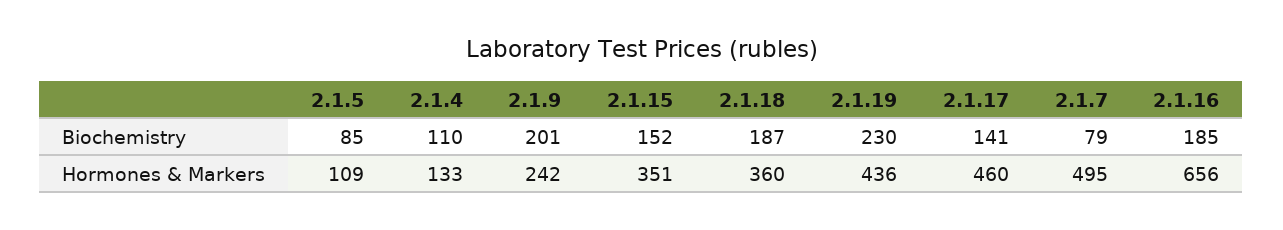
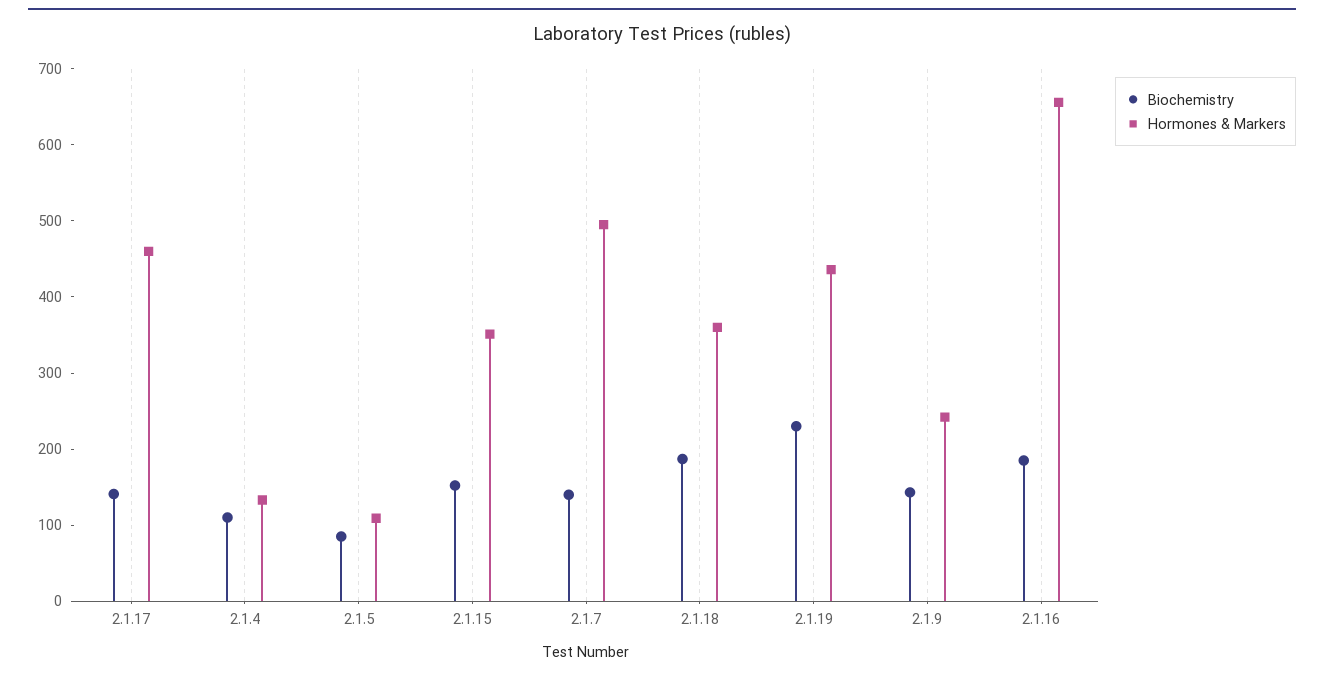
Biochemistry, 2.1.9: 201 -> 140
Biochemistry, 2.1.7: 79 -> 140

